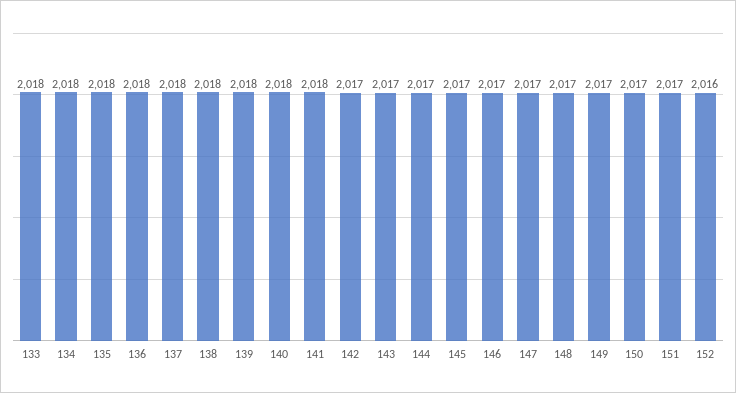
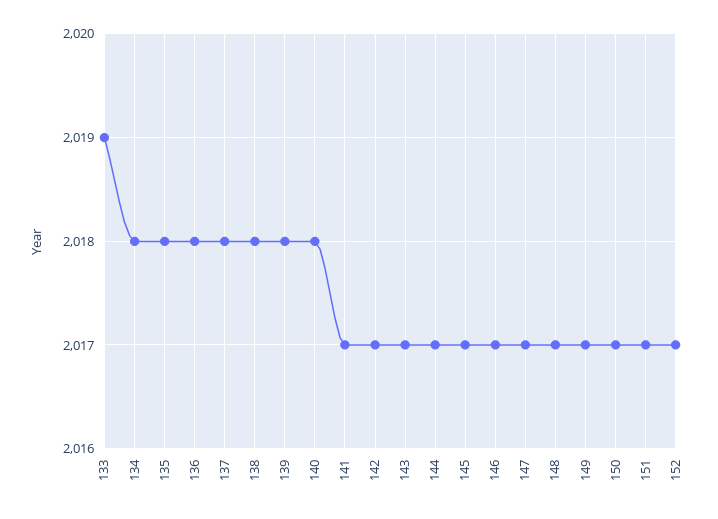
133: 2018 -> 2019
141: 2018 -> 2017
152: 2016 -> 2017

